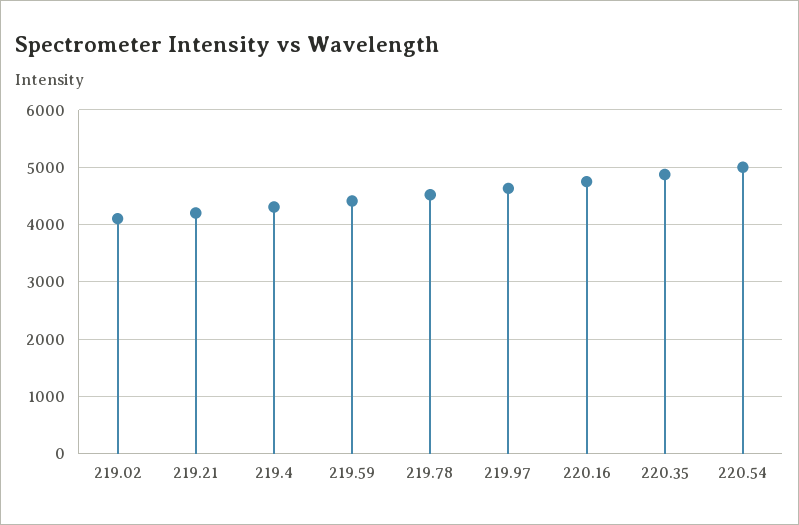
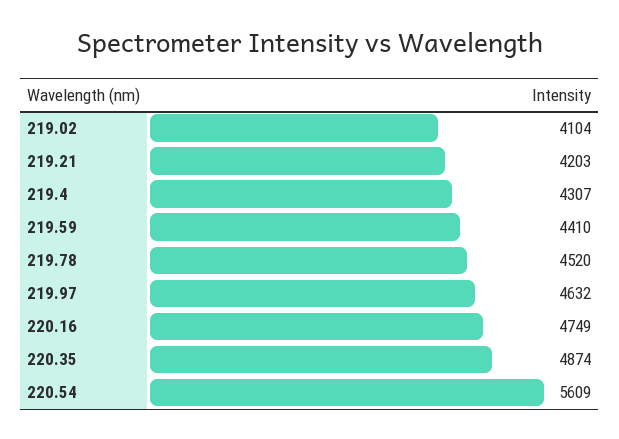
220.54: 5000 -> 5609

